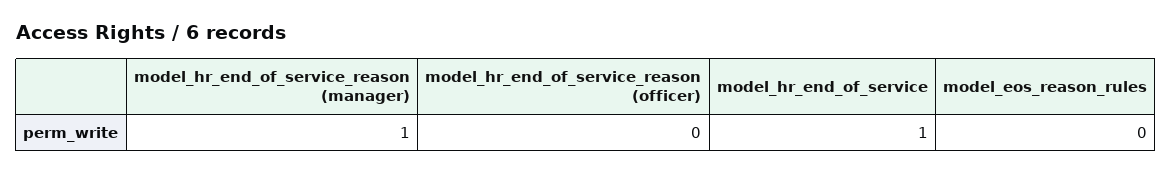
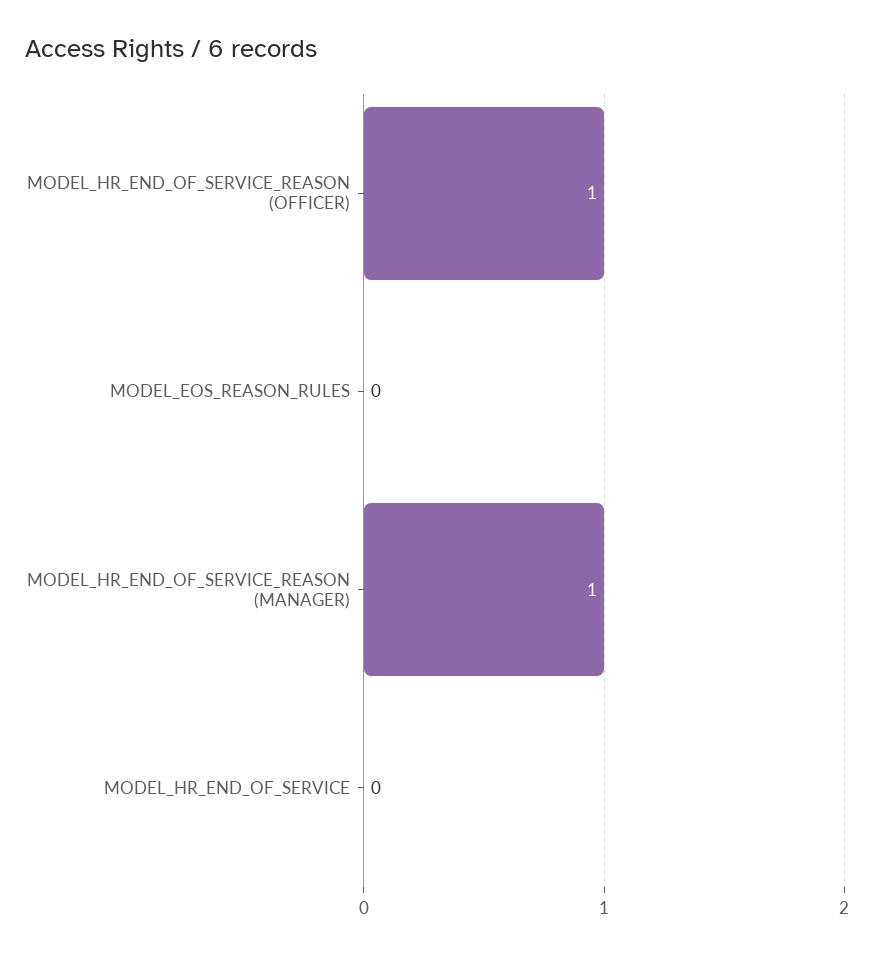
model_hr_end_of_service_reason (officer): 0 -> 1
model_hr_end_of_service: 1 -> 0

